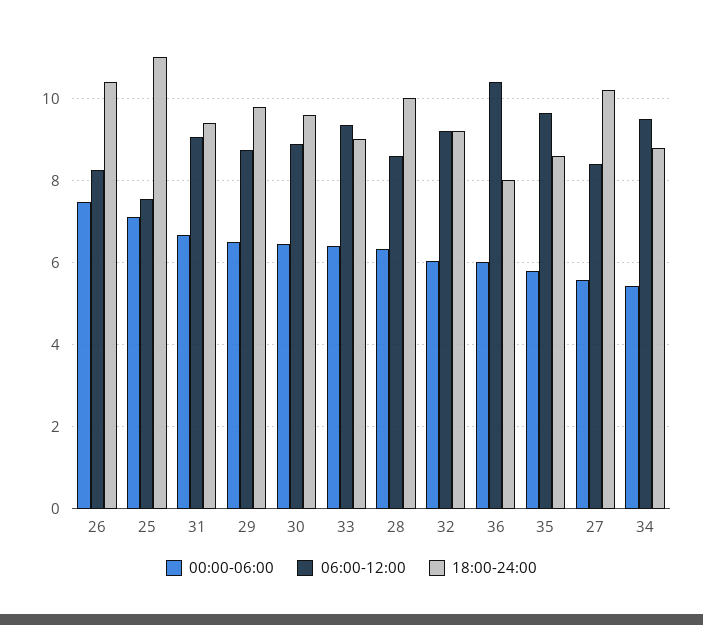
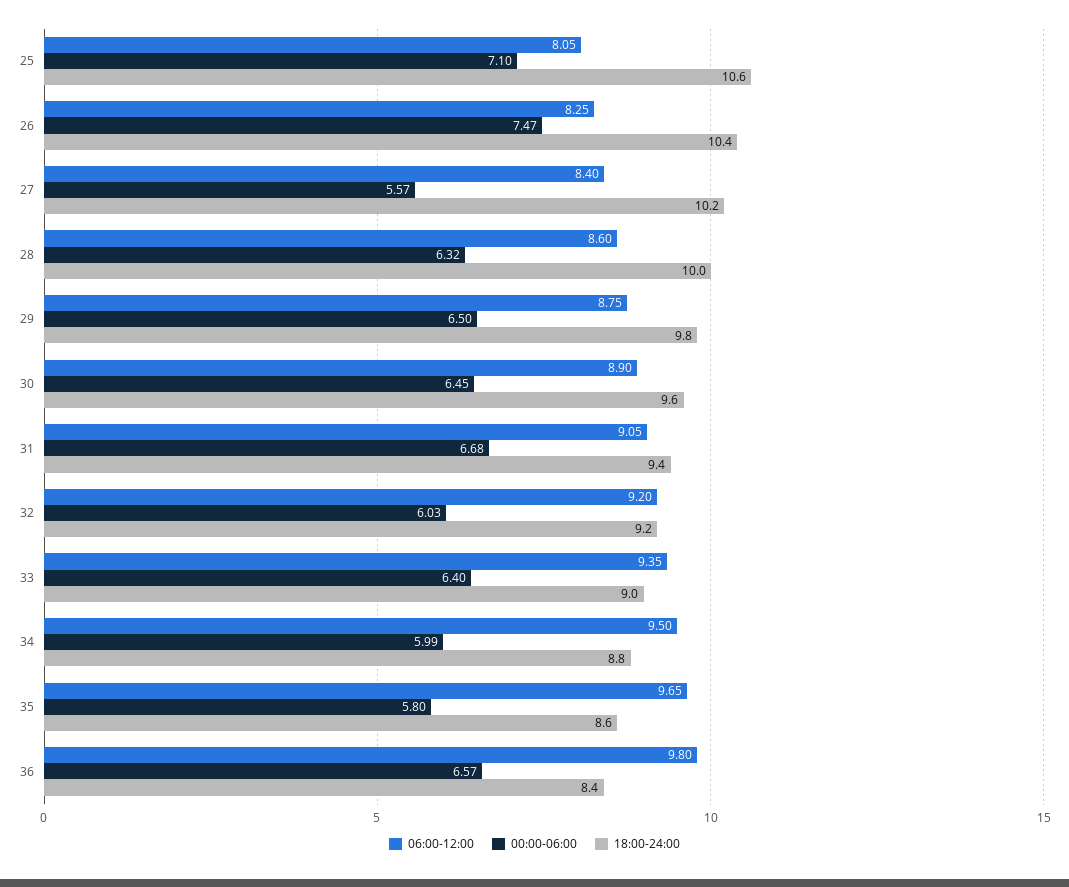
06:00-12:00, 25: 7.6 -> 8.05
18:00-24:00, 25: 11 -> 10.6
00:00-06:00, 36: 6 -> 6.57
06:00-12:00, 36: 10.4 -> 9.8
18:00-24:00, 36: 8 -> 8.4
00:00-06:00, 34: 5.4 -> 5.99

